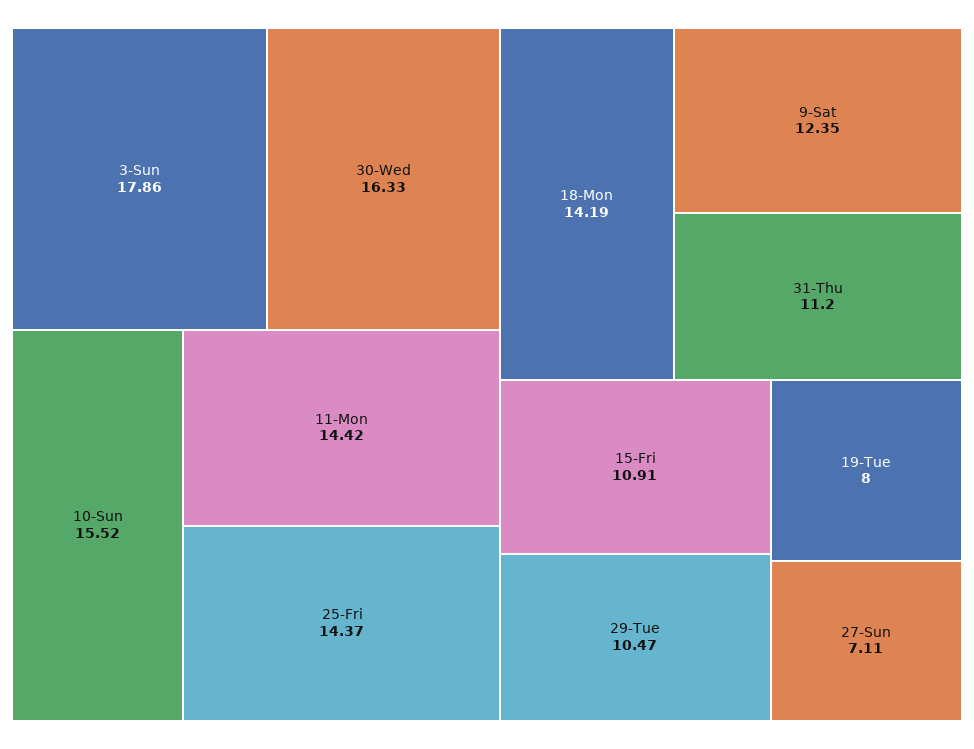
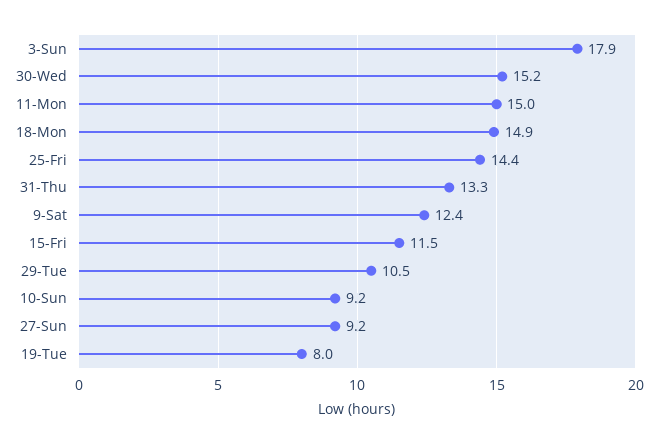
30-Wed: 16.33 -> 15.2
10-Sun: 15.52 -> 9.2
11-Mon: 14.42 -> 15
18-Mon: 14.19 -> 14.9
31-Thu: 11.2 -> 13.3
15-Fri: 10.91 -> 11.5
27-Sun: 7.11 -> 9.2

